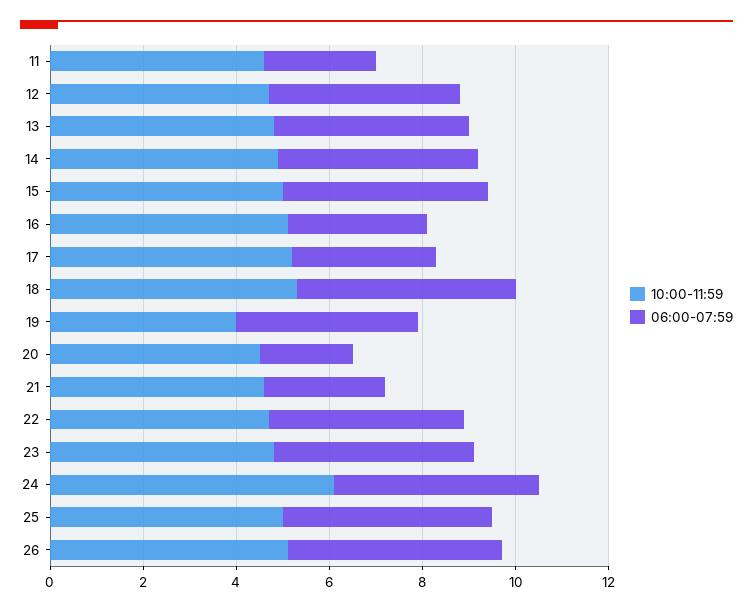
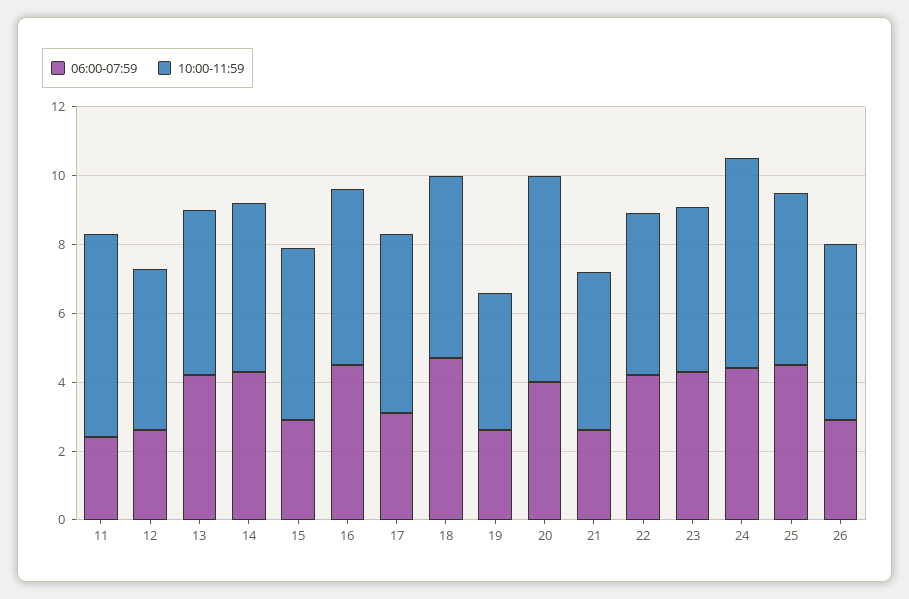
10:00-11:59, 11: 4.5 -> 6
06:00-07:59, 12: 4 -> 2.5
06:00-07:59, 15: 4.5 -> 3
06:00-07:59, 16: 3 -> 4.5
06:00-07:59, 19: 4 -> 2.5
10:00-11:59, 20: 4.5 -> 6
06:00-07:59, 20: 2 -> 4
06:00-07:59, 26: 4.5 -> 3

